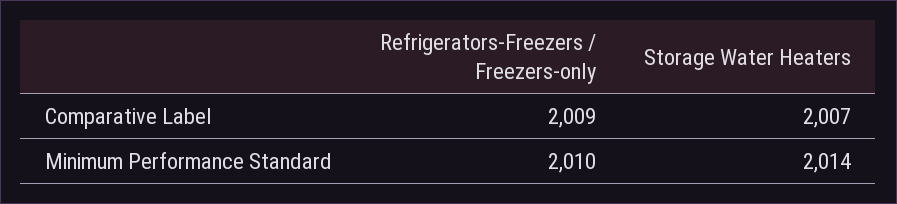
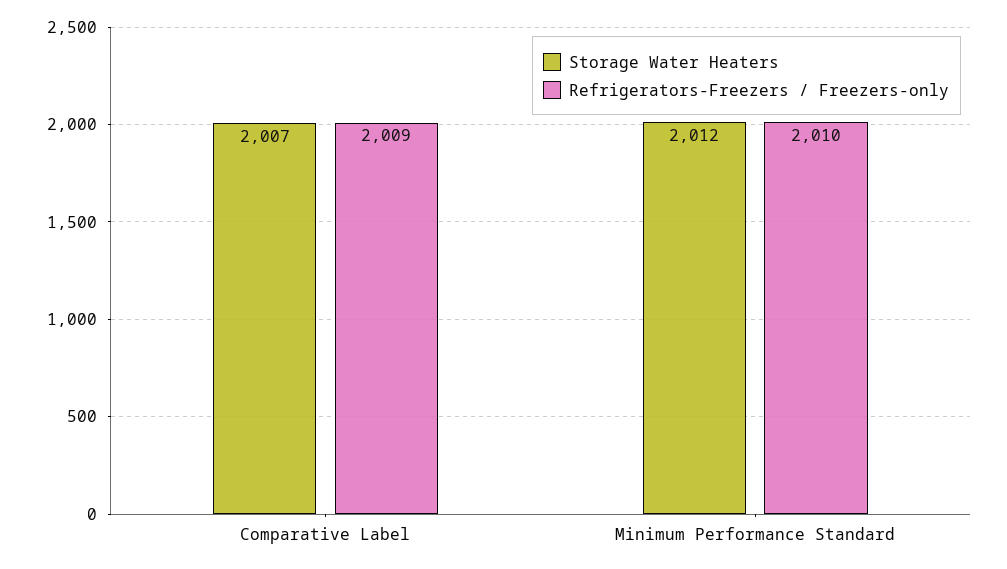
Storage Water Heaters, Minimum Performance Standard: 2014 -> 2012

